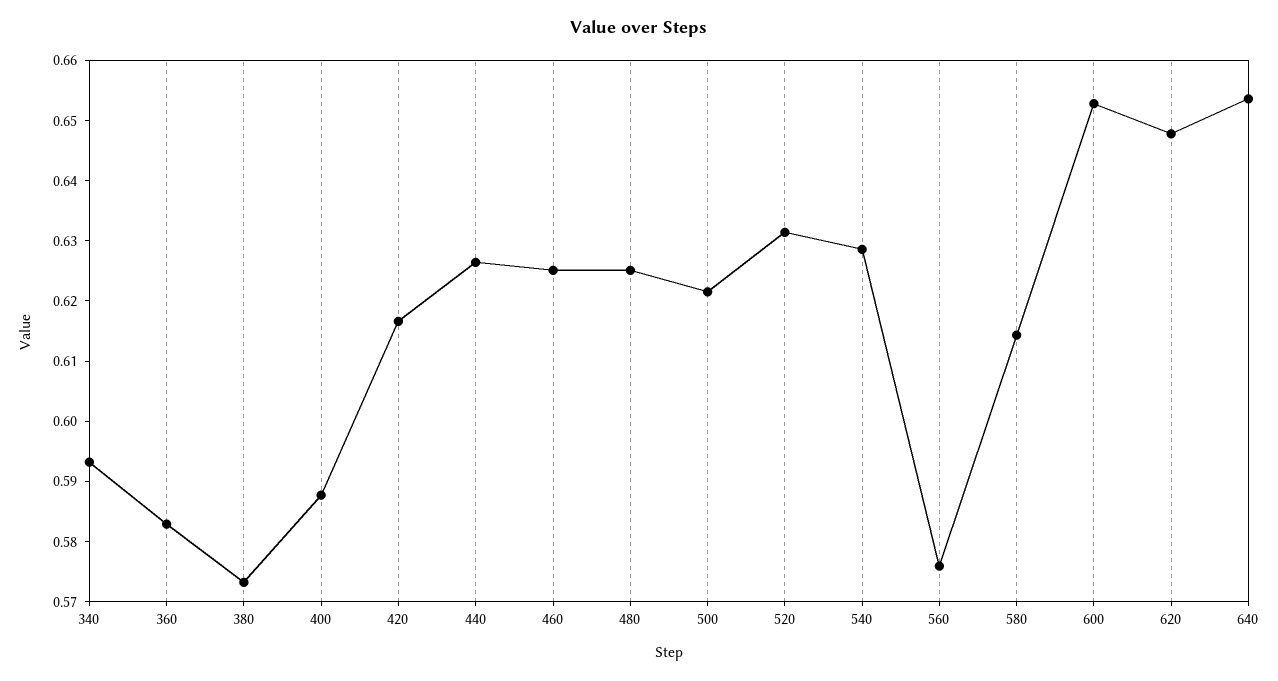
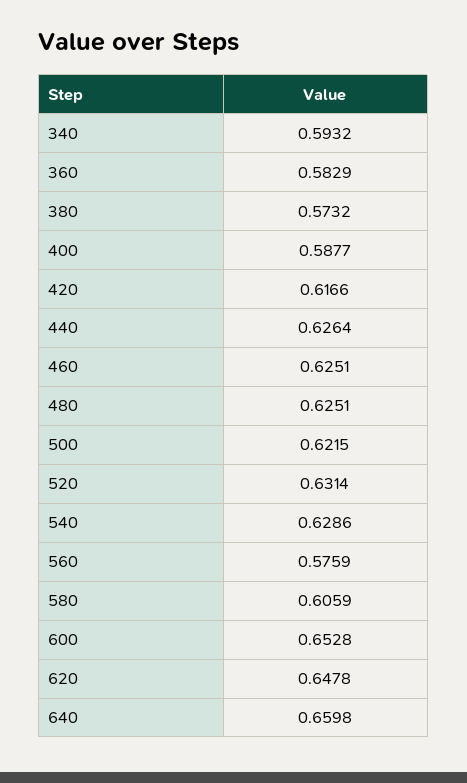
580: 0.614 -> 0.6059
640: 0.654 -> 0.6598

